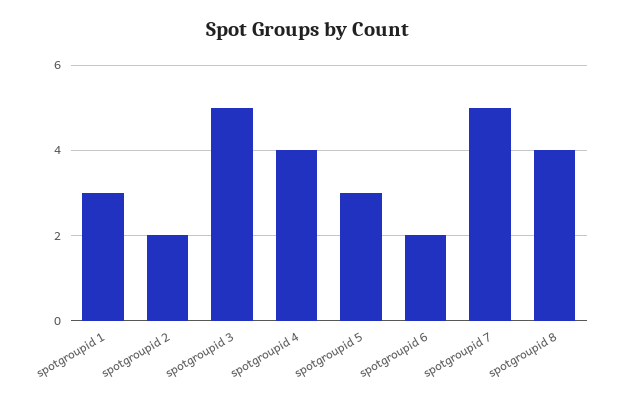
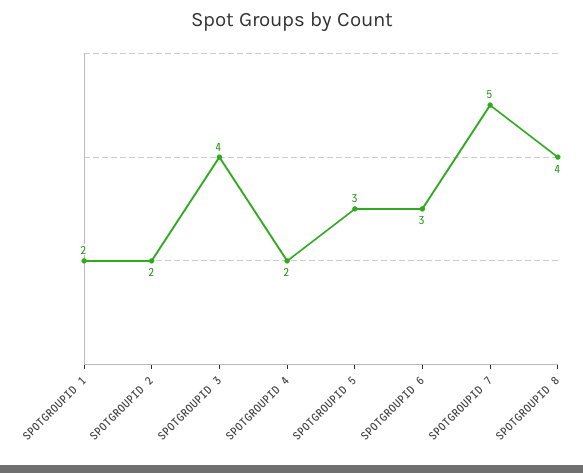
spotgroupid 1: 3 -> 2
spotgroupid 3: 5 -> 4
spotgroupid 4: 4 -> 2
spotgroupid 6: 2 -> 3

